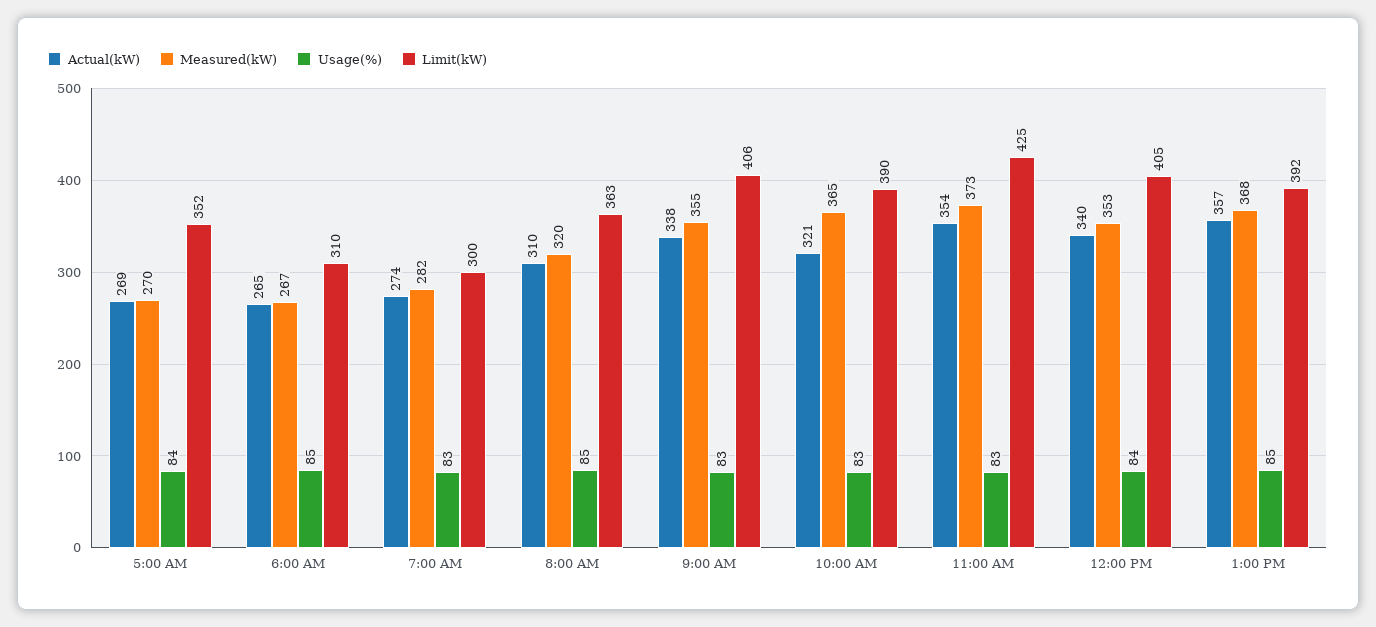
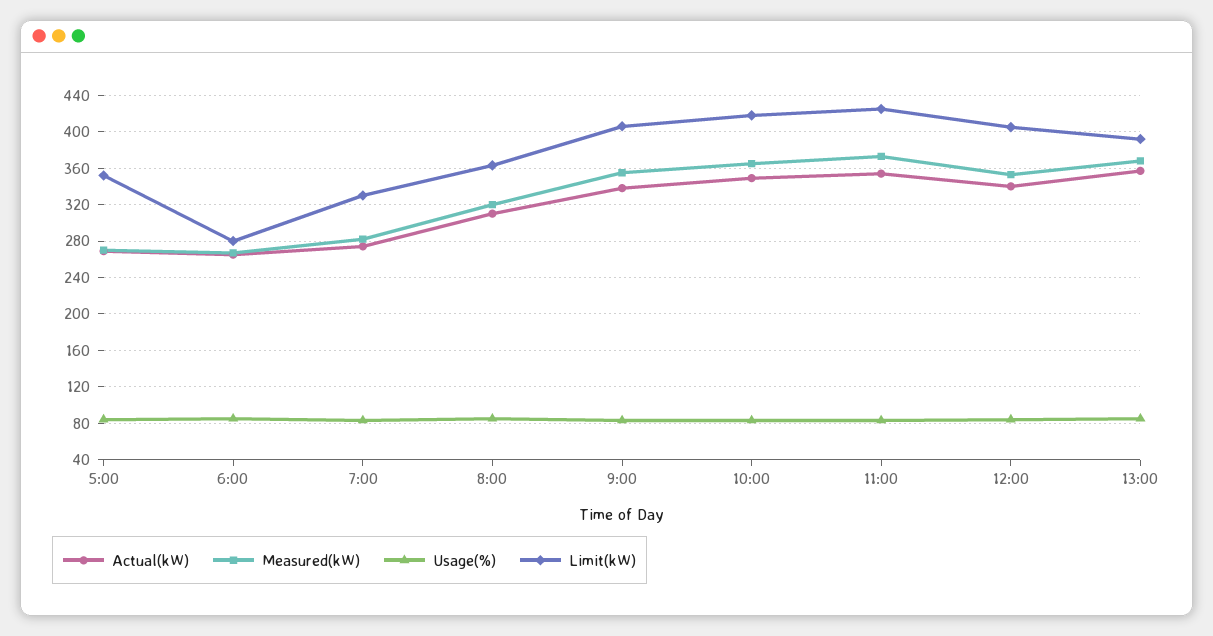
Limit(kW), 6:00 AM: 310 -> 280
Limit(kW), 7:00 AM: 300 -> 330
Actual(kW), 10:00 AM: 321 -> 350
Limit(kW), 10:00 AM: 390 -> 420

